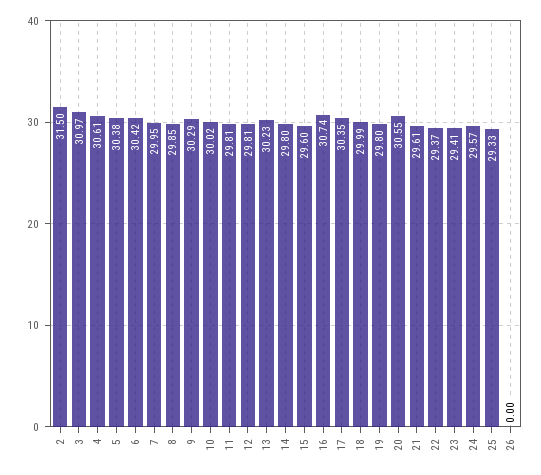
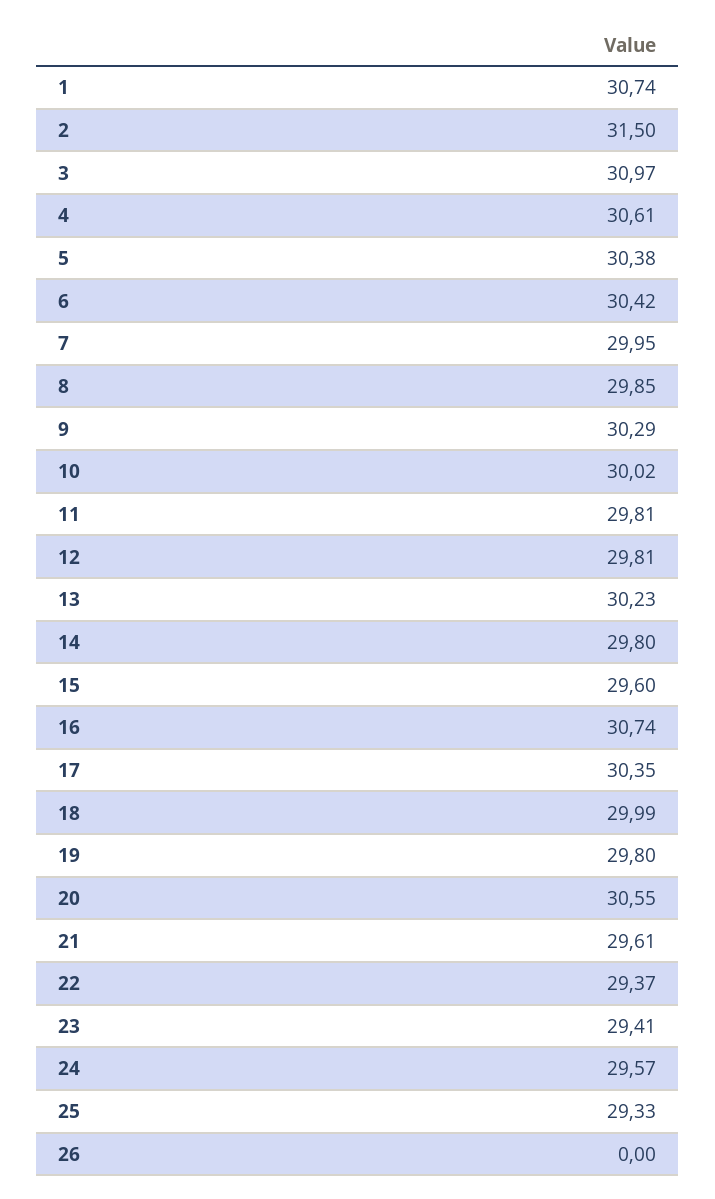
1: none -> 30.74

